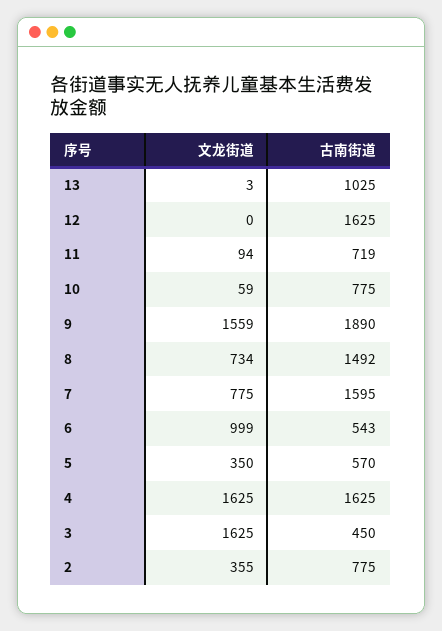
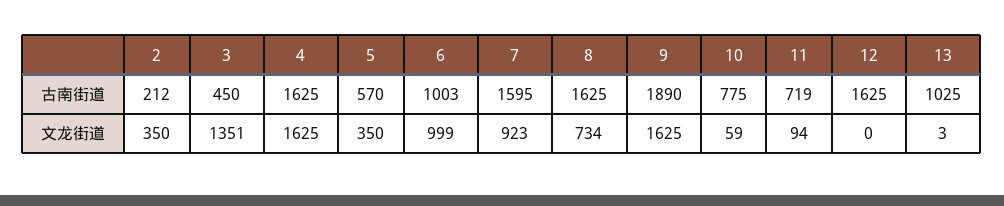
文龙街道, 9: 1559 -> 1625
古南街道, 8: 1492 -> 1625
文龙街道, 7: 775 -> 923
古南街道, 6: 543 -> 1003
文龙街道, 3: 1625 -> 1351
文龙街道, 2: 355 -> 350
古南街道, 2: 775 -> 212

